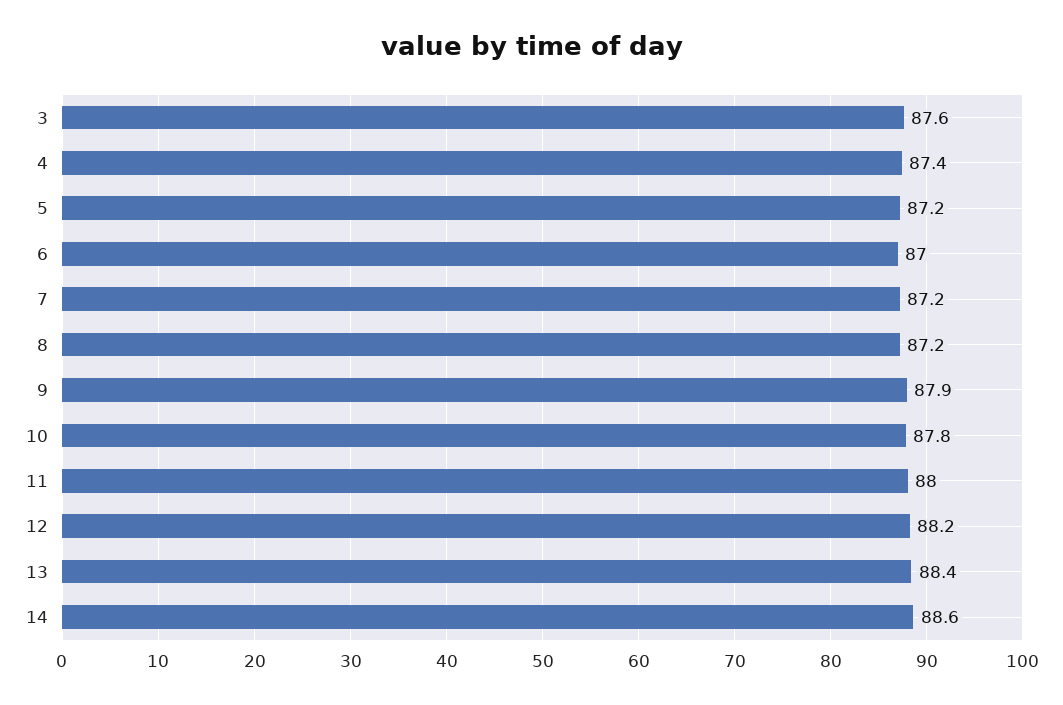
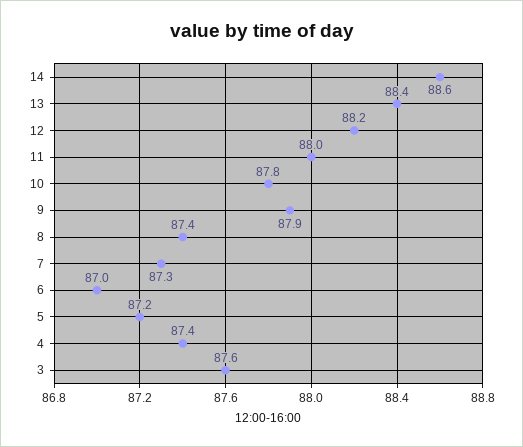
7: 87.2 -> 87.3
8: 87.2 -> 87.4

